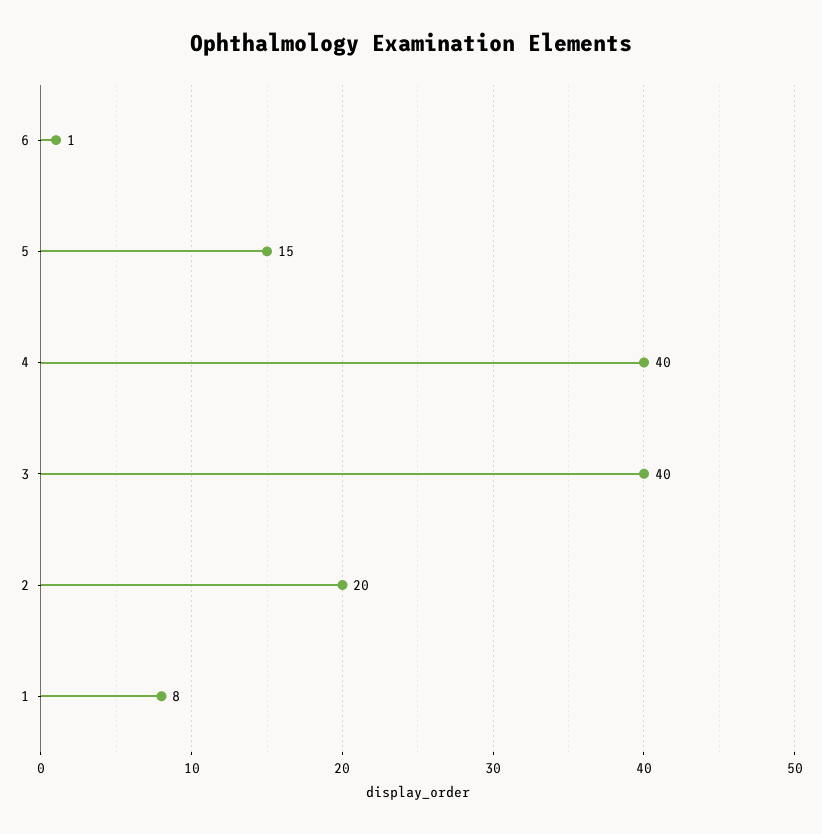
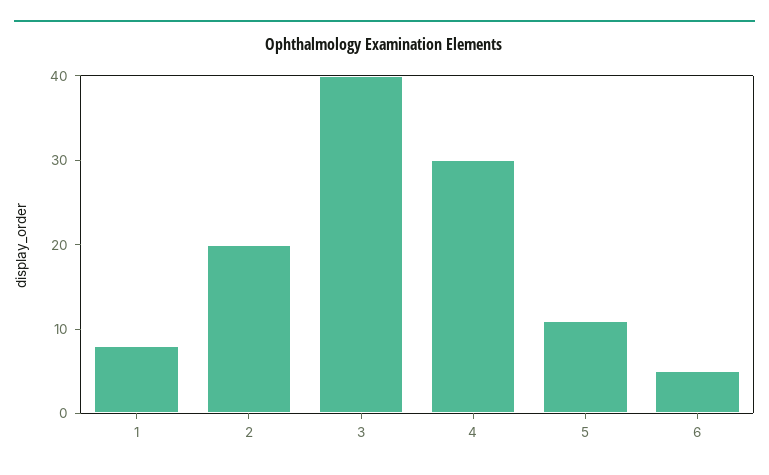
6: 1 -> 5
5: 15 -> 11
4: 40 -> 30

